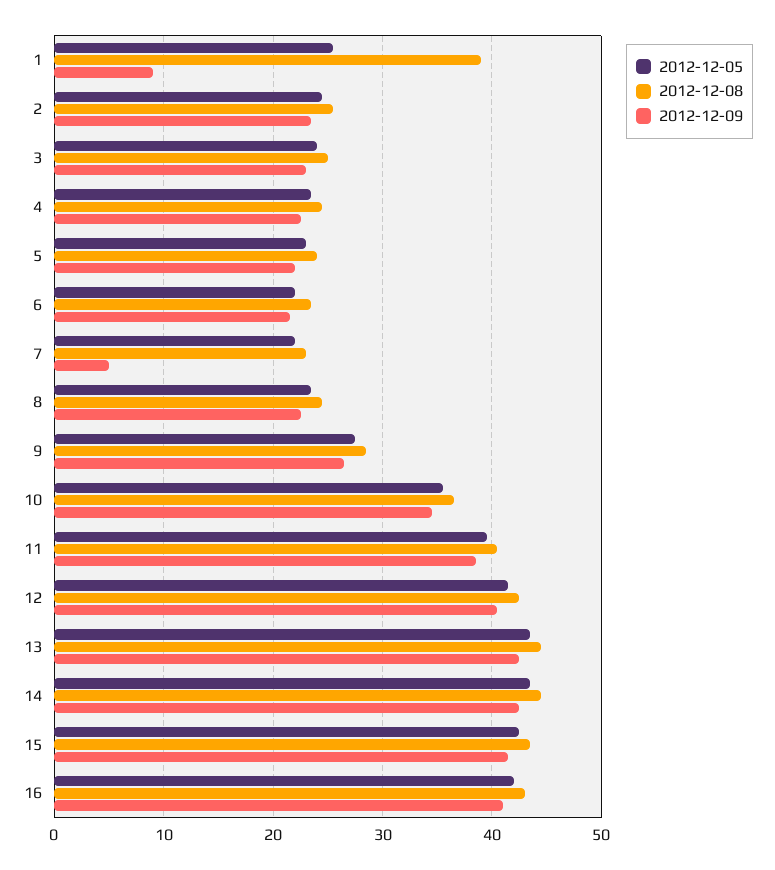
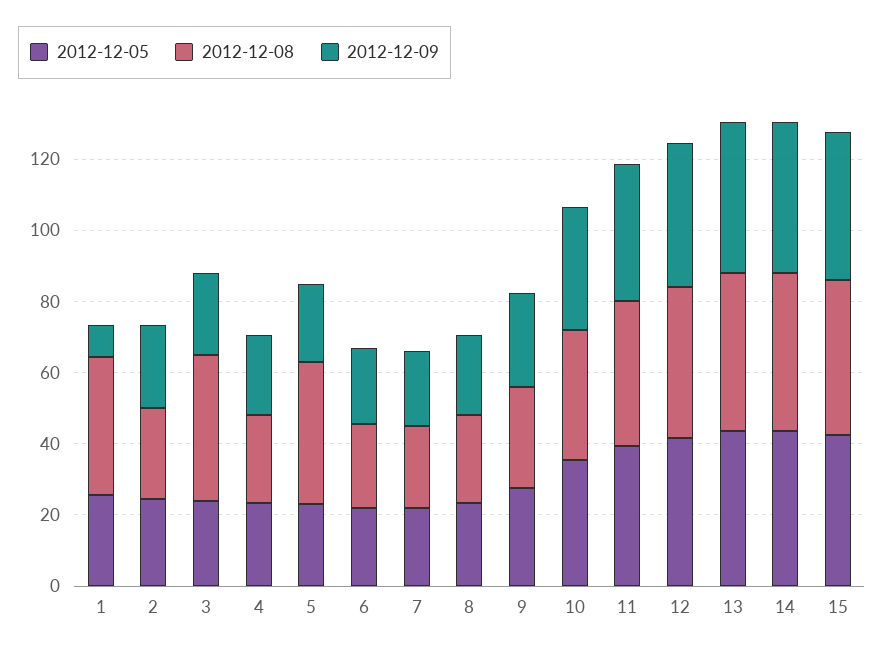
2012-12-08, 3: 25 -> 40
2012-12-08, 5: 24 -> 40
2012-12-09, 7: 5 -> 20
2012-12-05, 16: 42 -> none
2012-12-08, 16: 43 -> none
2012-12-09, 16: 41 -> none

